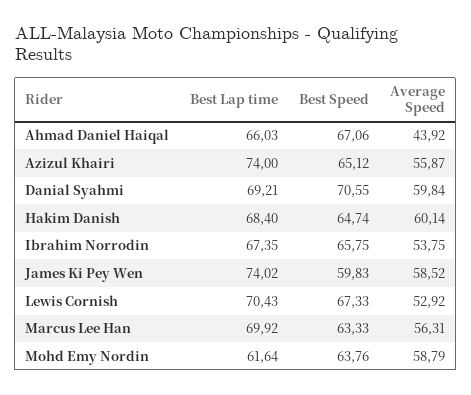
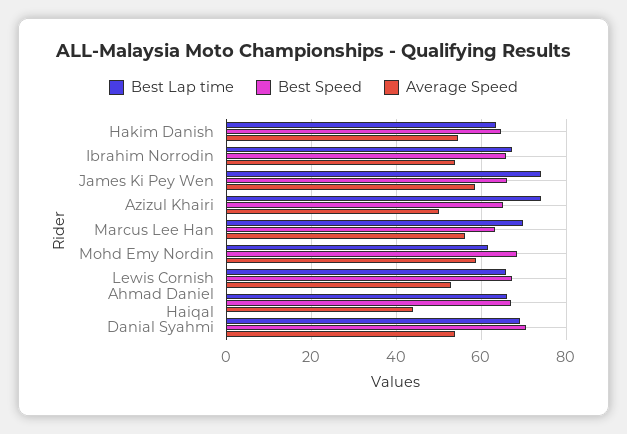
Average Speed, Azizul Khairi: 55.87 -> 50
Average Speed, Danial Syahmi: 59.84 -> 54
Best Lap time, Hakim Danish: 68.4 -> 64
Average Speed, Hakim Danish: 60.14 -> 54
Best Speed, James Ki Pey Wen: 59.83 -> 66
Best Lap time, Lewis Cornish: 70.43 -> 66
Best Speed, Mohd Emy Nordin: 63.76 -> 68

